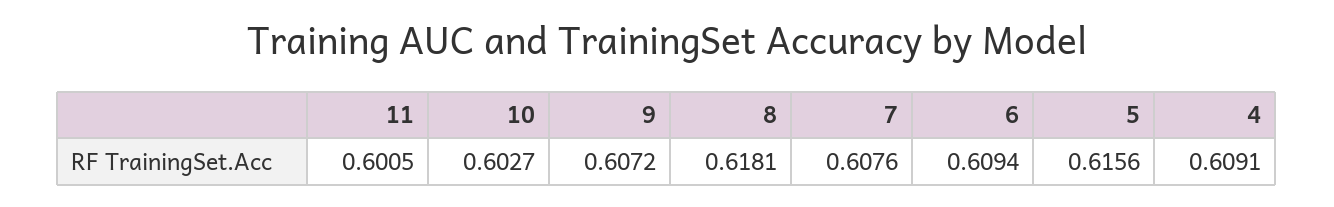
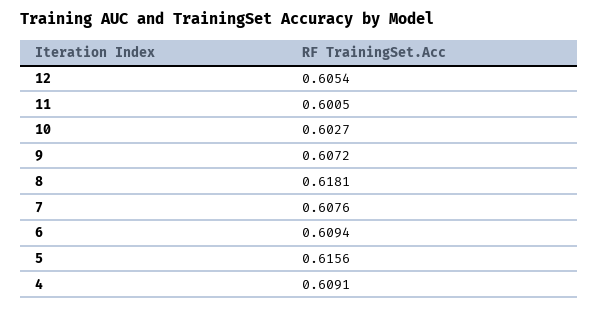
12: none -> 0.6054

